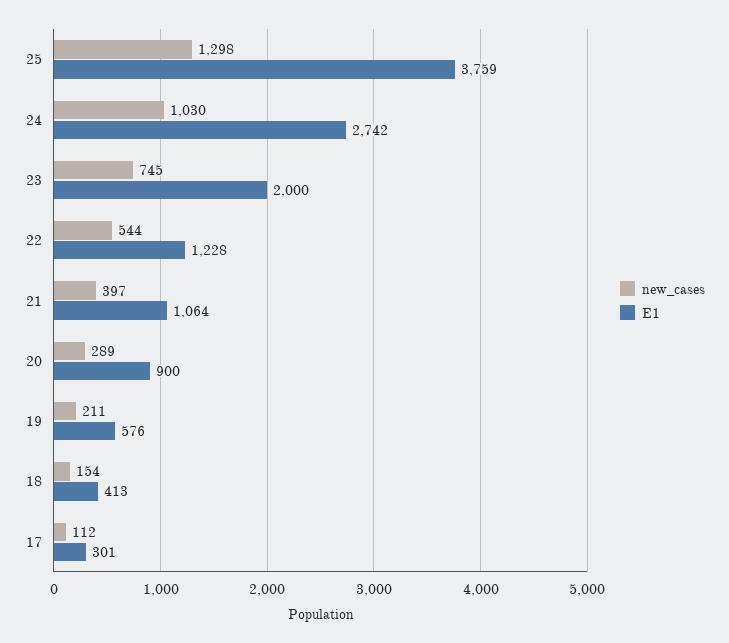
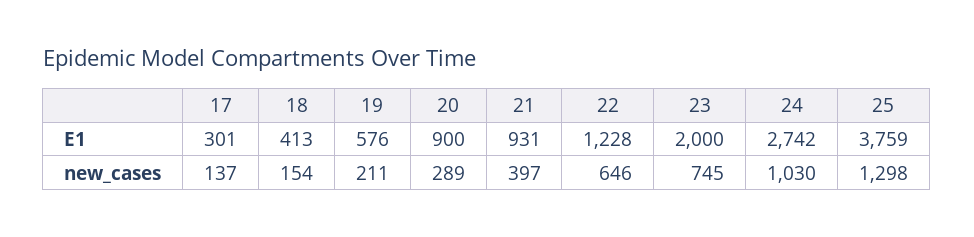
new_cases, 22: 544 -> 646
E1, 21: 1064 -> 931
new_cases, 17: 112 -> 137

